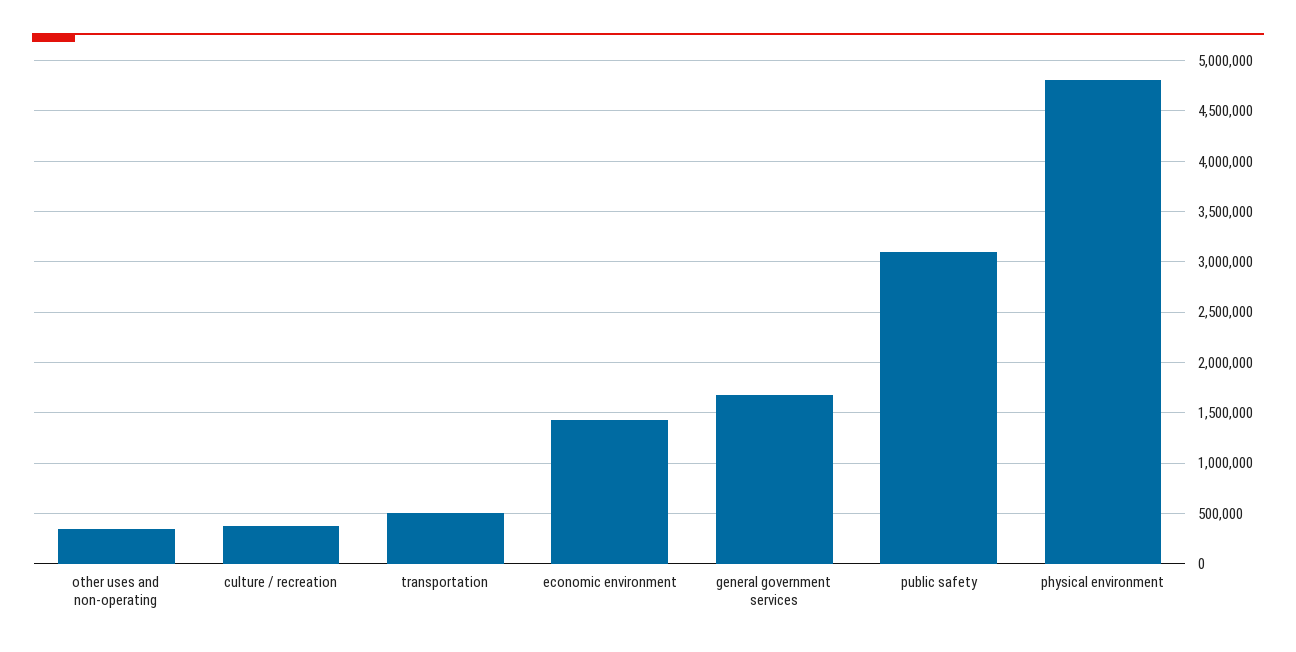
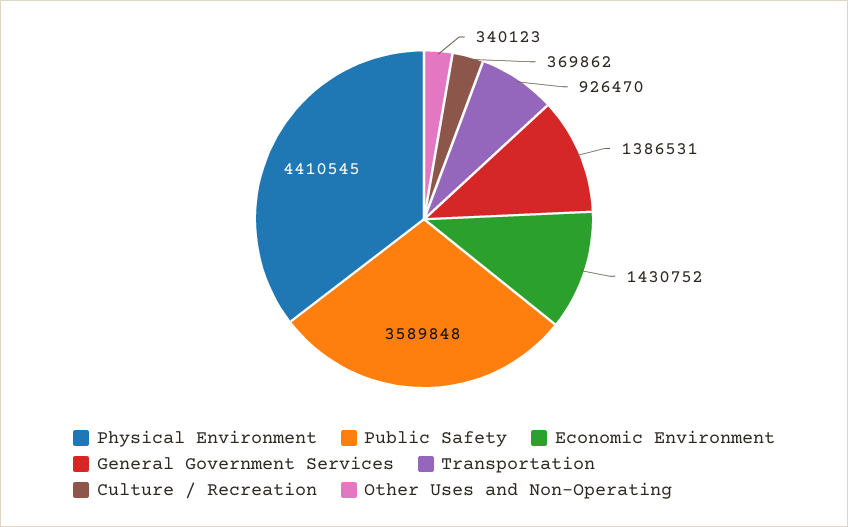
transportation: 500000 -> 926470
general government services: 1700000 -> 1386531
public safety: 3100000 -> 3589848
physical environment: 4800000 -> 4410545

